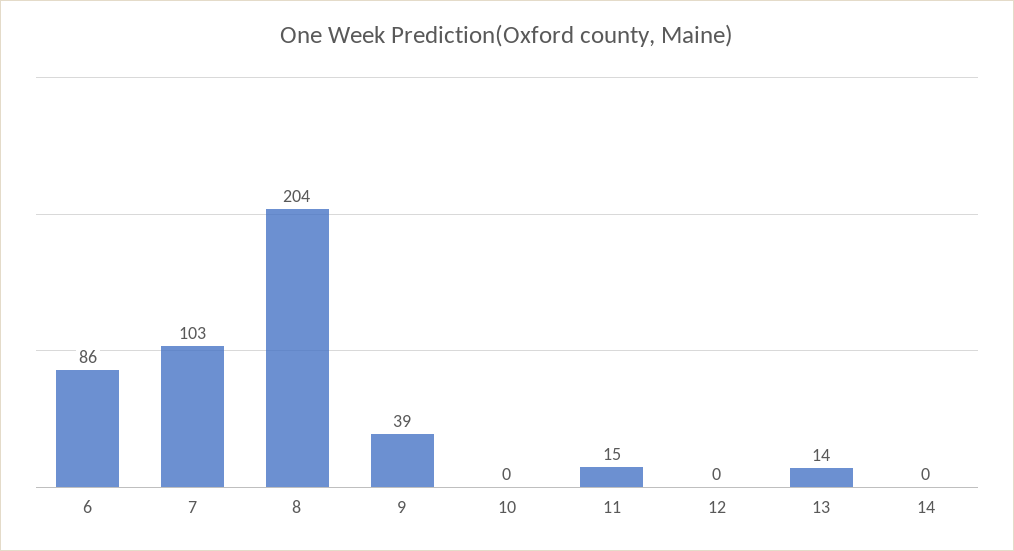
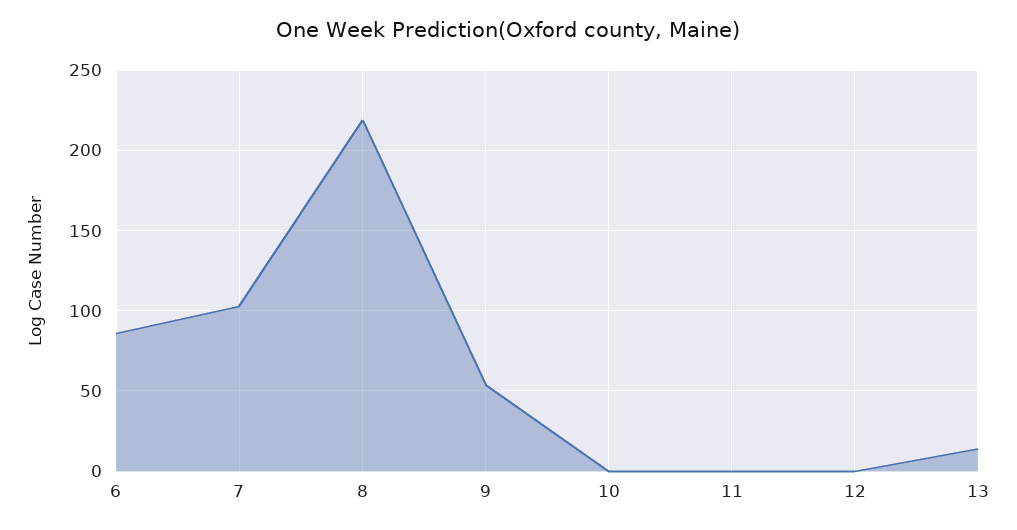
8: 204 -> 220
9: 39 -> 55
11: 15 -> 0
14: 0 -> none

